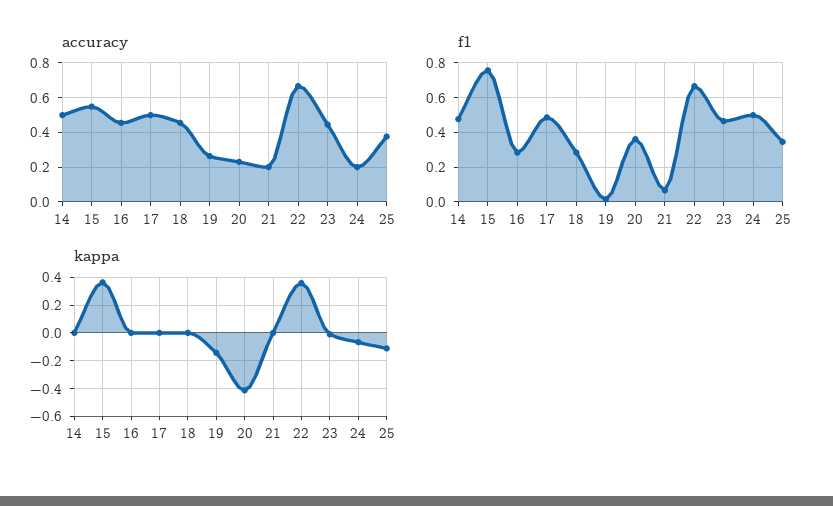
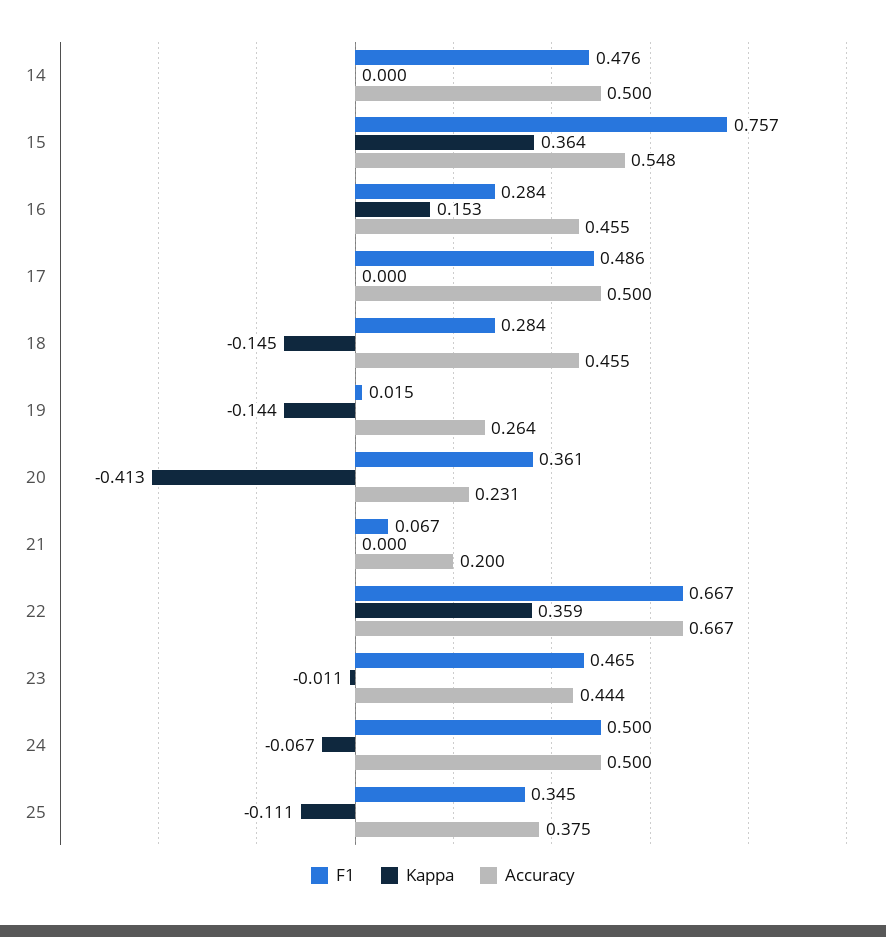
accuracy, 24: 0.2 -> 0.5
kappa, 16: 0 -> 0.153
kappa, 18: 0 -> -0.145

